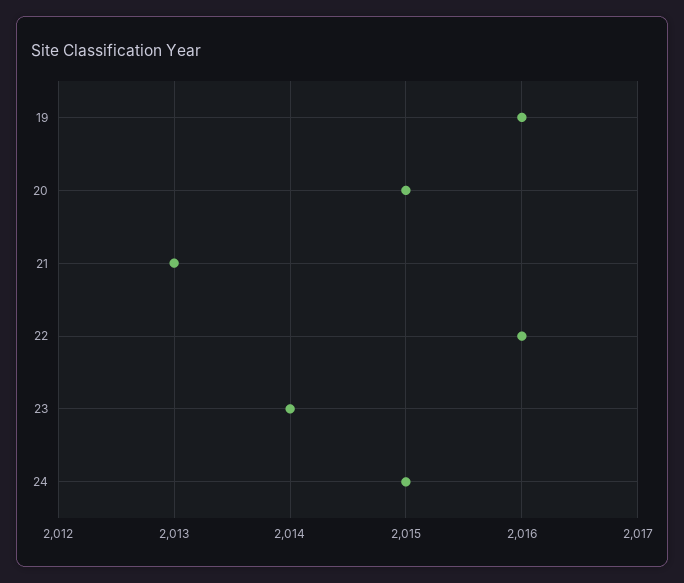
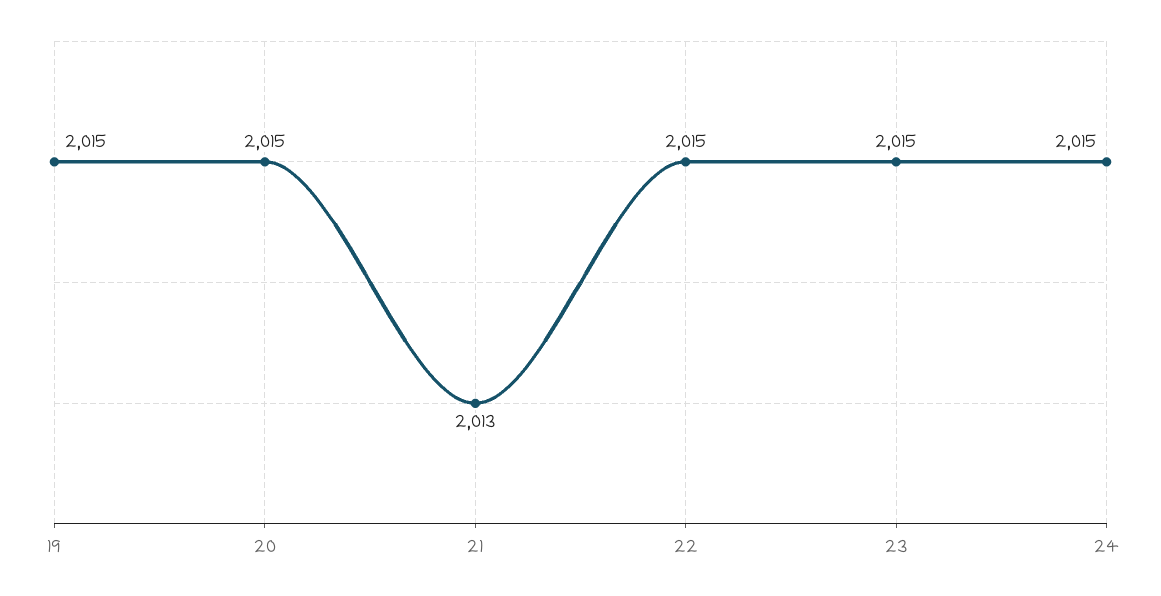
19: 2016 -> 2015
22: 2016 -> 2015
23: 2014 -> 2015

